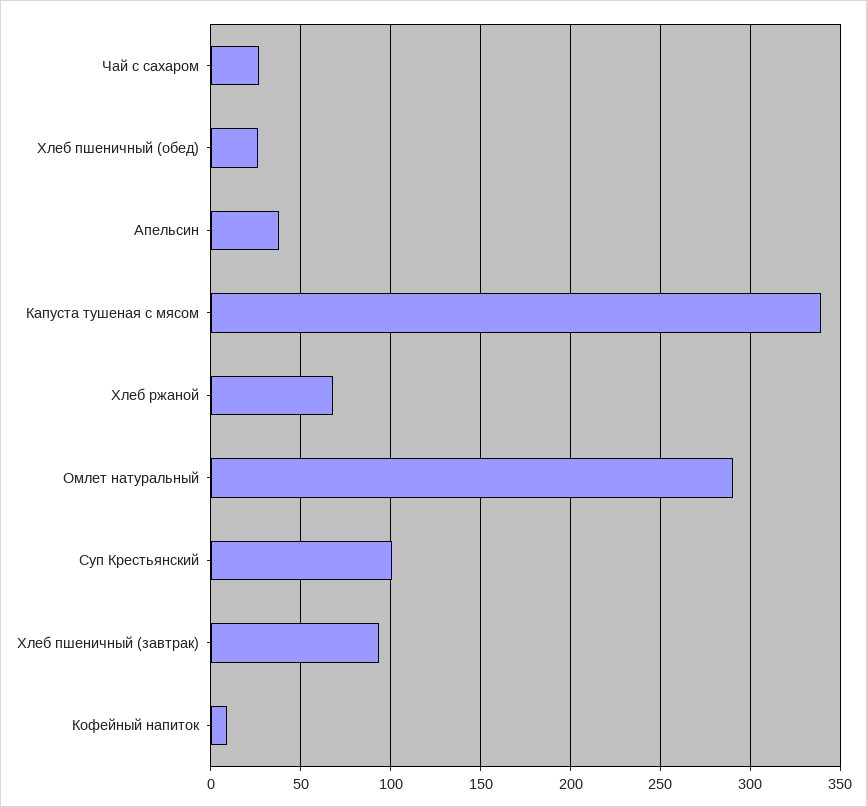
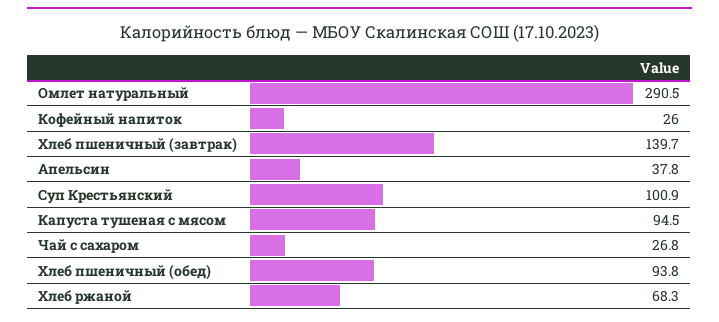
Хлеб пшеничный (обед): 25 -> 93.8
Капуста тушеная с мясом: 340 -> 94.5
Хлеб пшеничный (завтрак): 95 -> 139.7
Кофейный напиток: 10 -> 26

